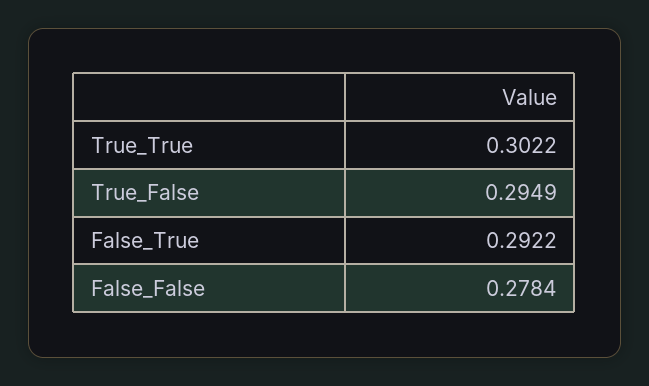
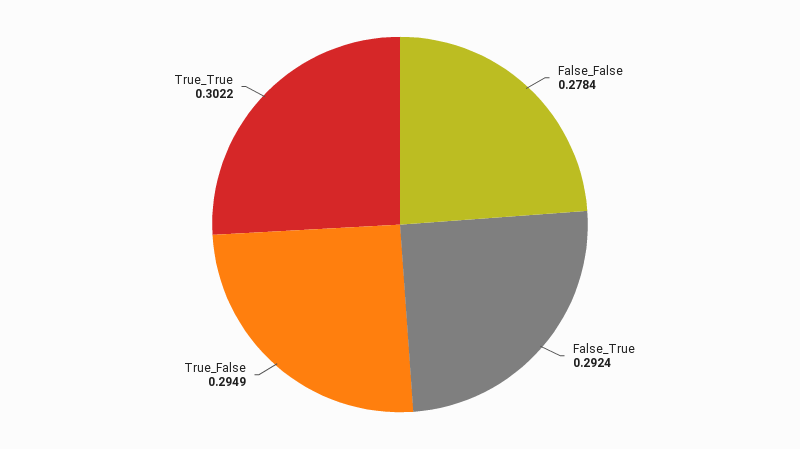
False_True: 0.2922 -> 0.2924

